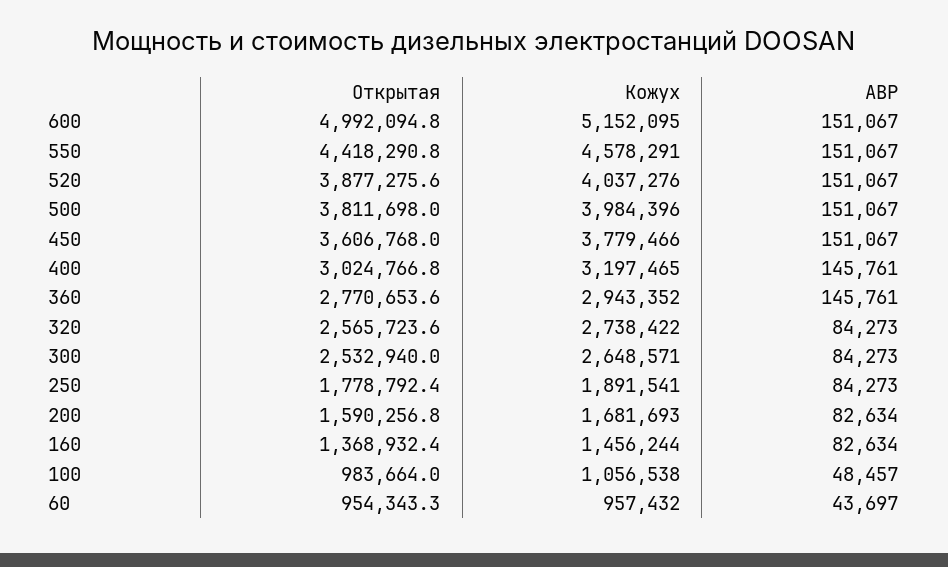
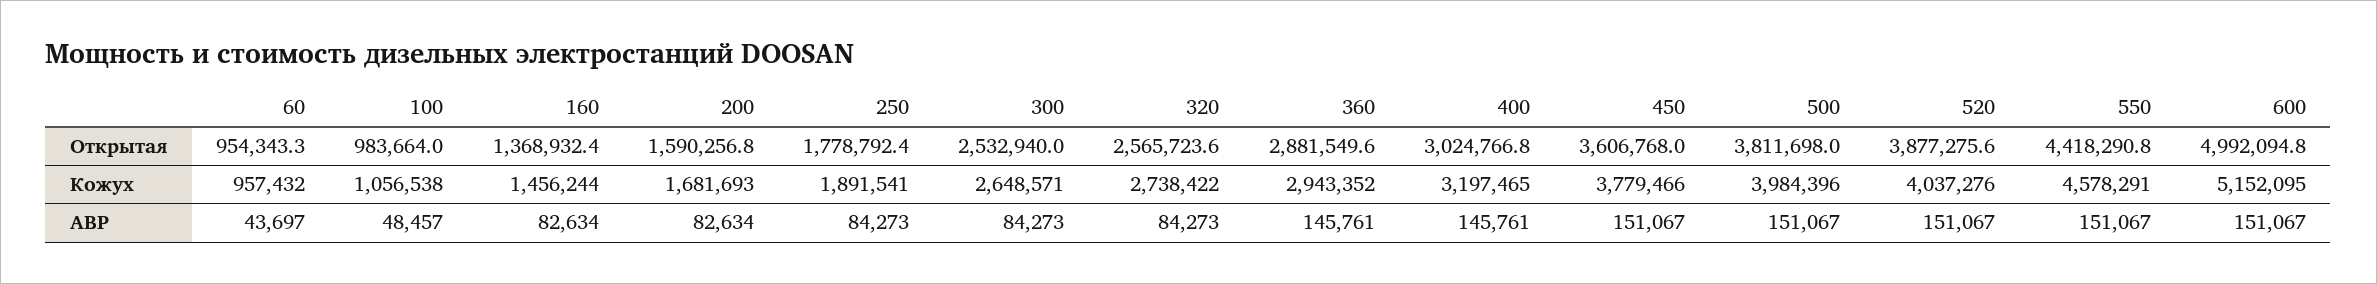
Открытая, 360: 2770653.6 -> 2881549.6

